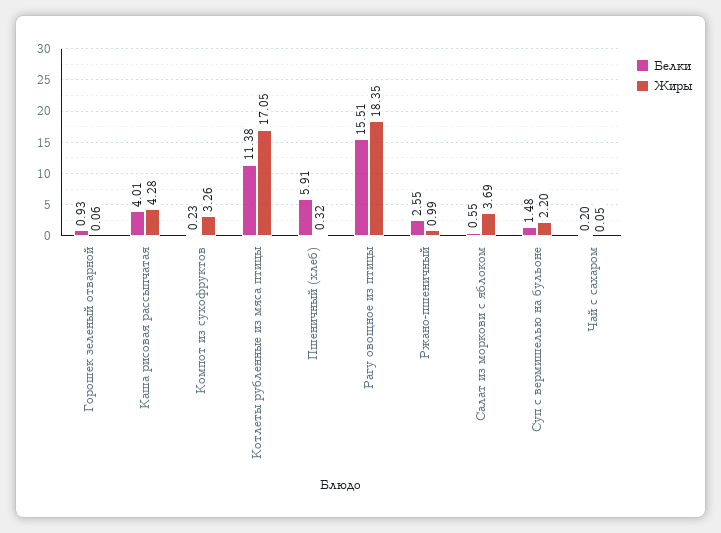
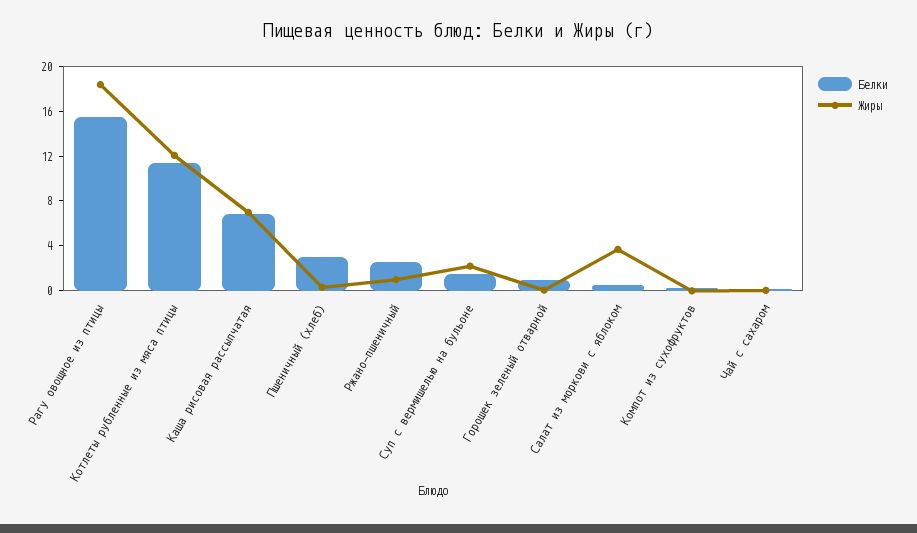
Белки, Каша рисовая рассыпчатая: 4.01 -> 7
Жиры, Каша рисовая рассыпчатая: 4.28 -> 7
Жиры, Компот из сухофруктов: 3.26 -> 0
Жиры, Котлеты рубленные из мяса птицы: 17.05 -> 12
Белки, Пшеничный (хлеб): 5.91 -> 3

